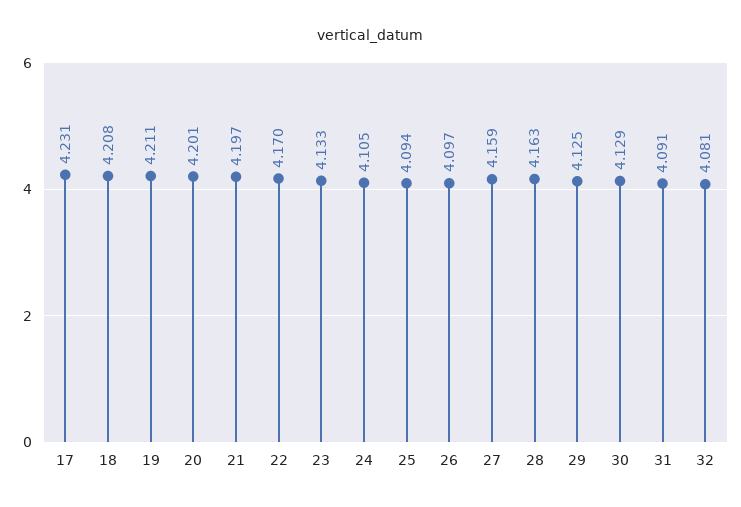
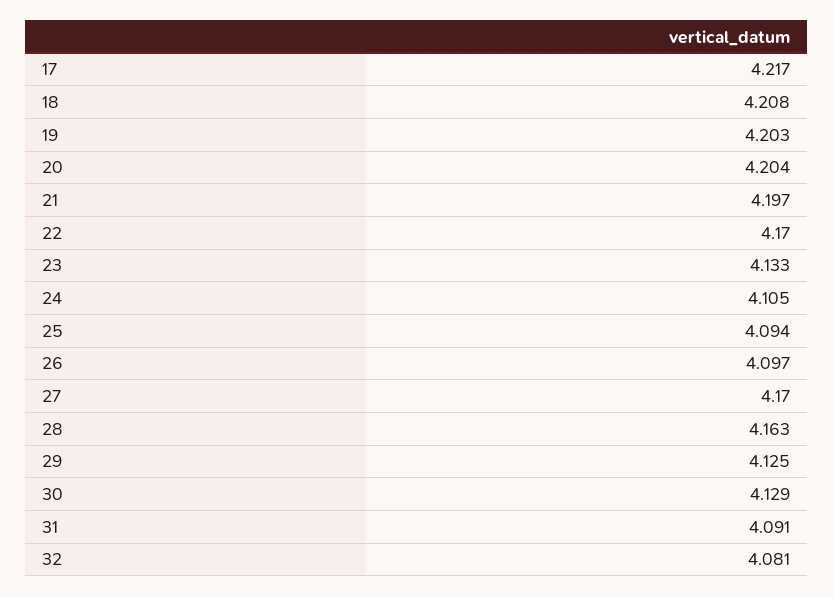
17: 4.231 -> 4.217
19: 4.211 -> 4.203
20: 4.201 -> 4.204
27: 4.159 -> 4.17

